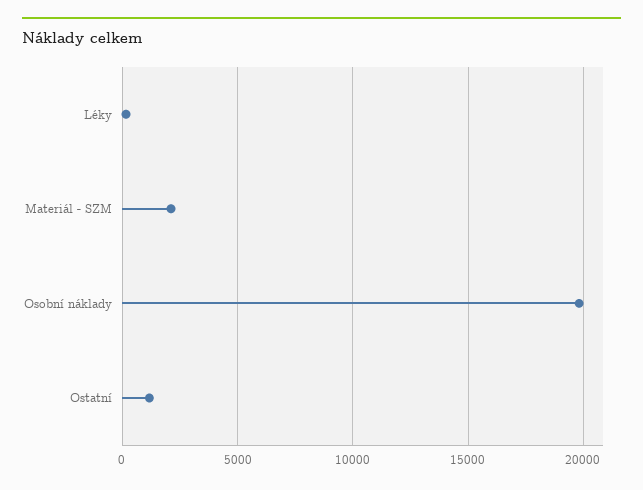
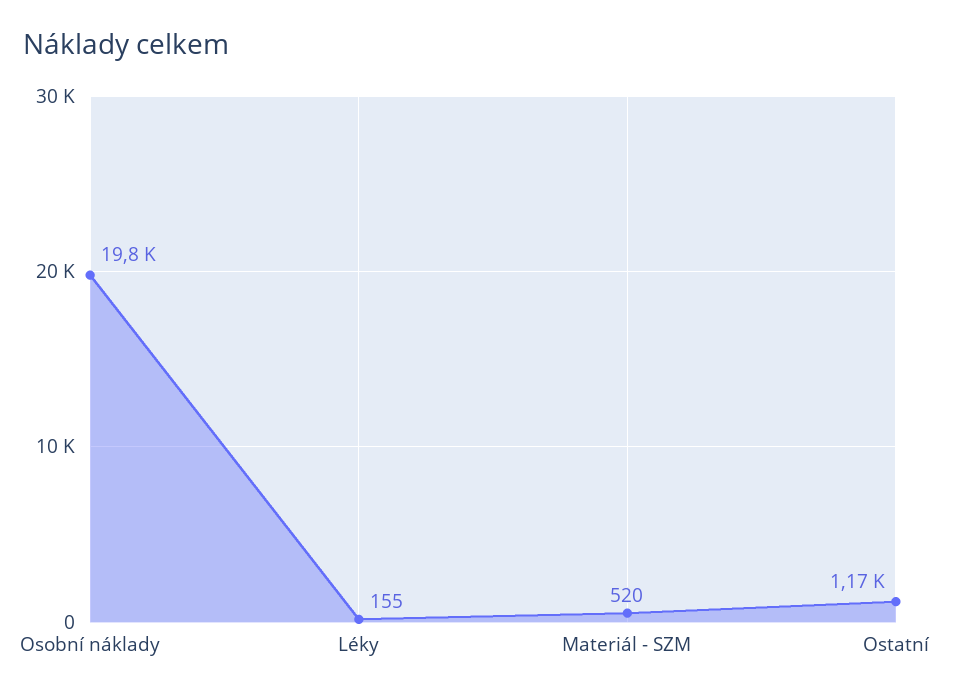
Materiál - SZM: 2000 -> 520

